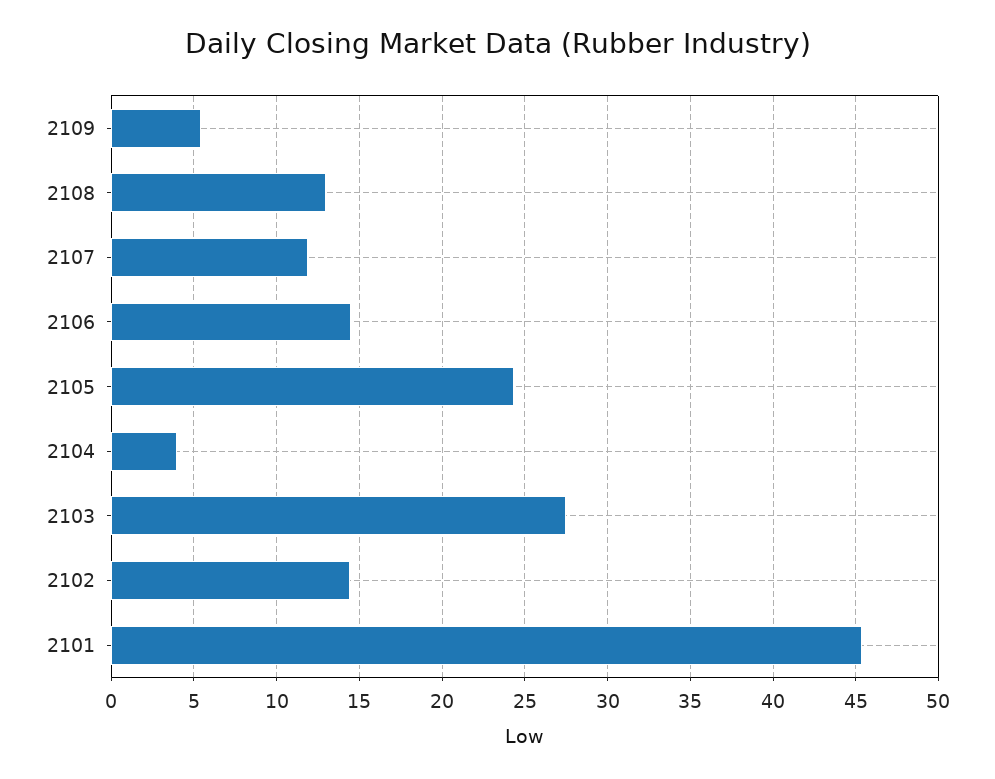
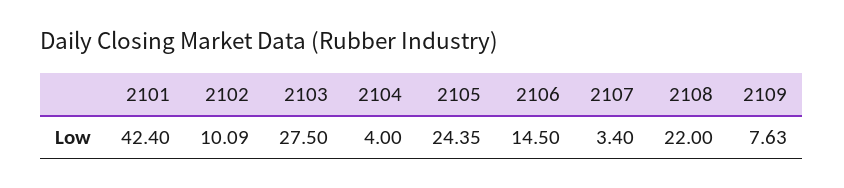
2109: 5.5 -> 7.63
2108: 13 -> 22
2107: 12 -> 3.4
2102: 14.5 -> 10.09
2101: 45.5 -> 42.4

